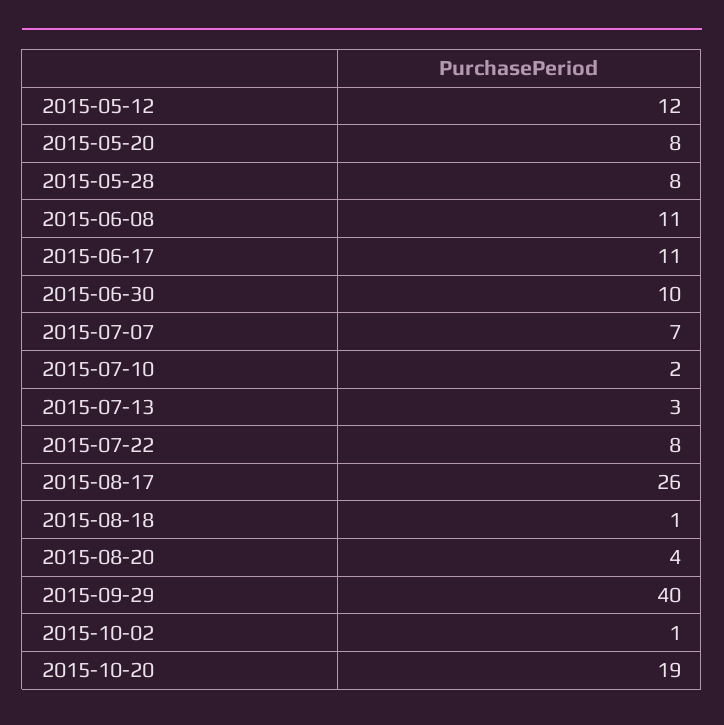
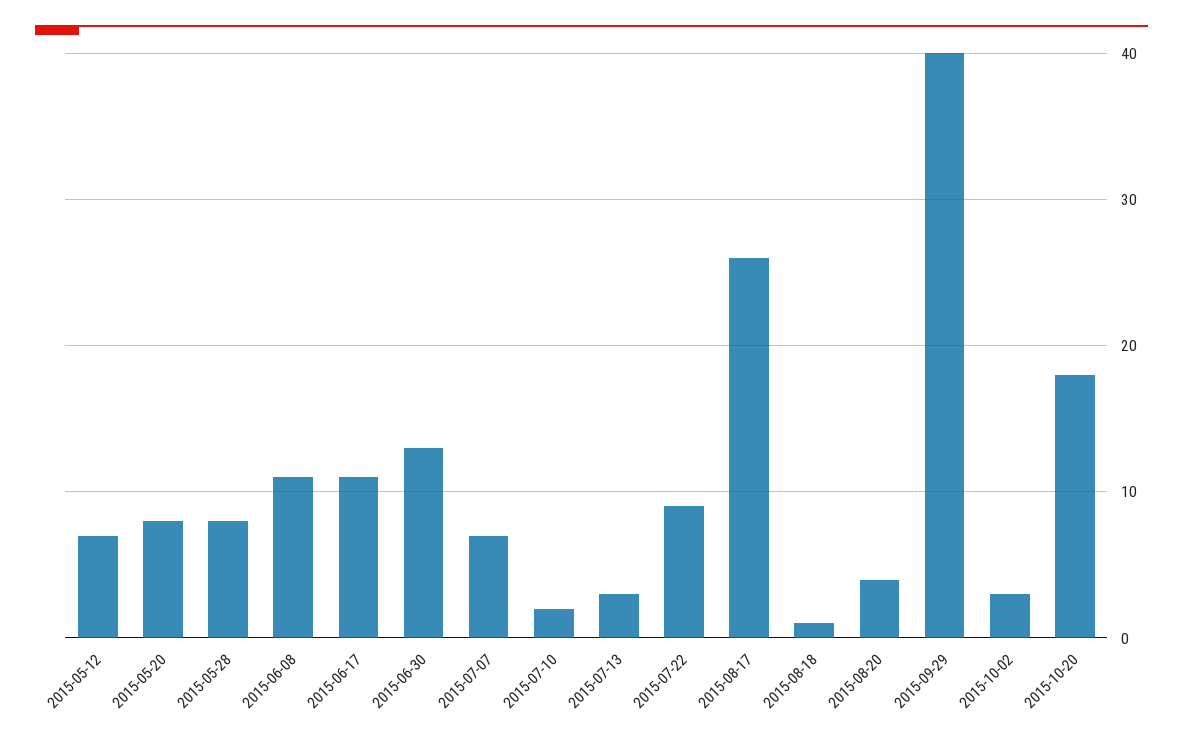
2015-05-12: 12 -> 7
2015-06-30: 10 -> 13
2015-07-22: 8 -> 9
2015-10-02: 1 -> 3
2015-10-20: 19 -> 18

